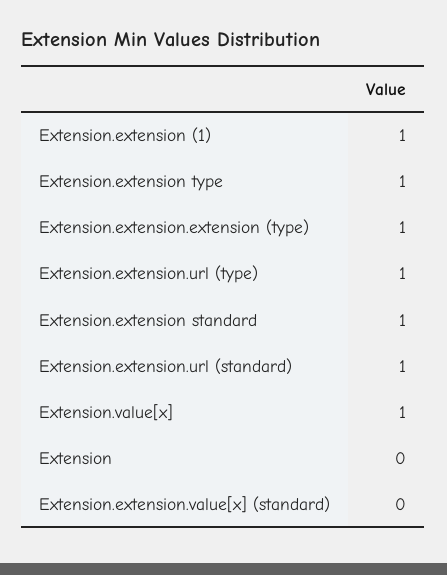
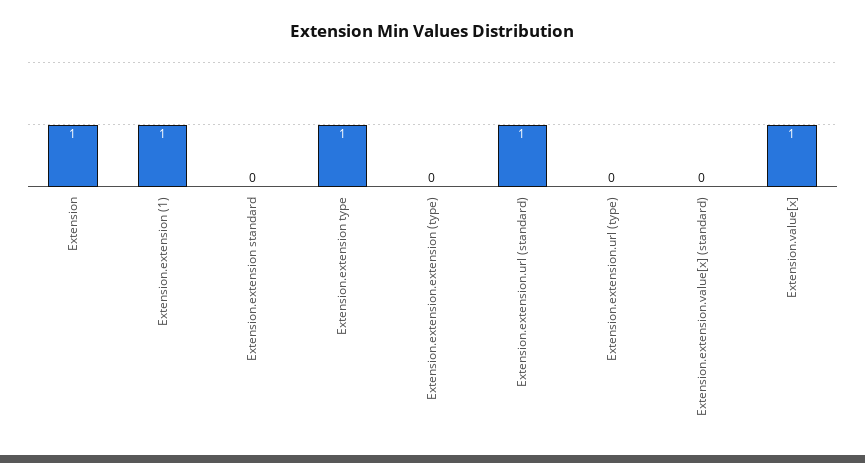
Extension.extension.extension (type): 1 -> 0
Extension.extension.url (type): 1 -> 0
Extension.extension standard: 1 -> 0
Extension: 0 -> 1

